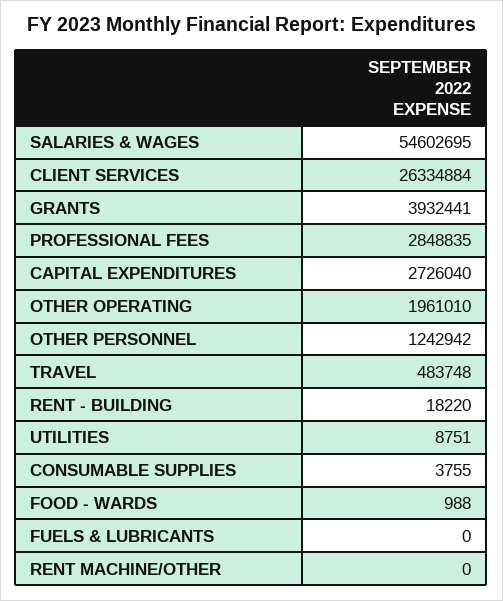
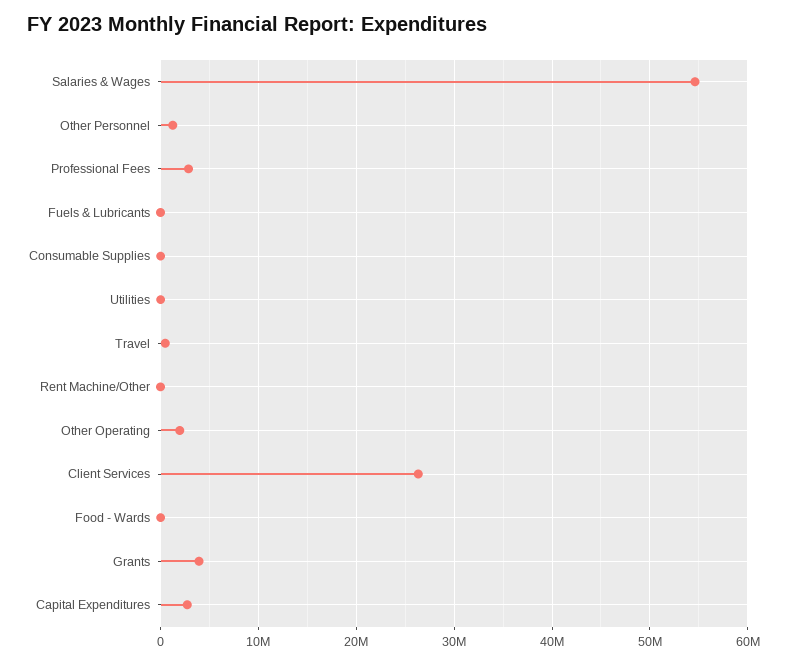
RENT - BUILDING: 18220 -> none

